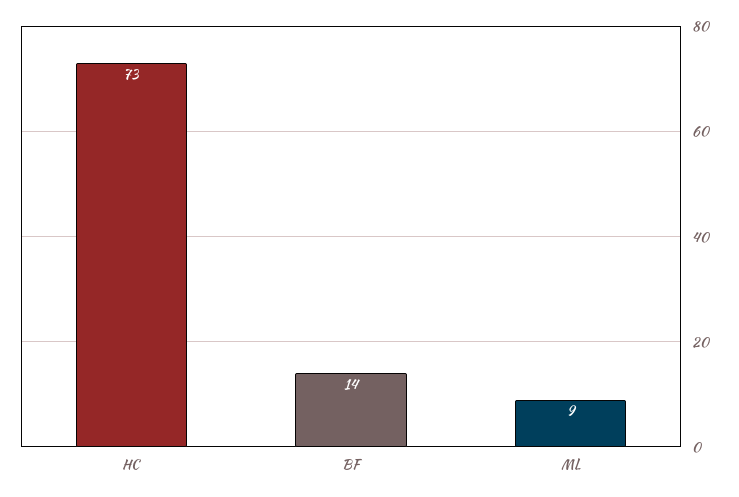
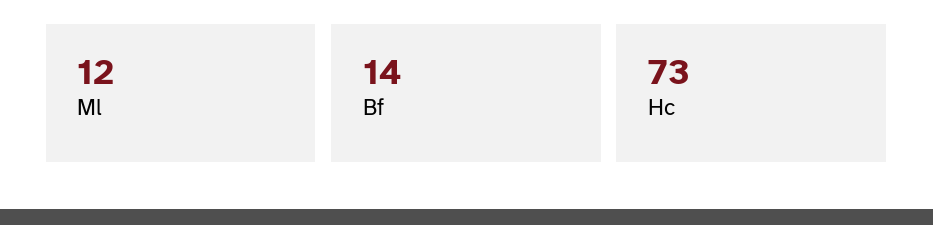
ML: 9 -> 12

